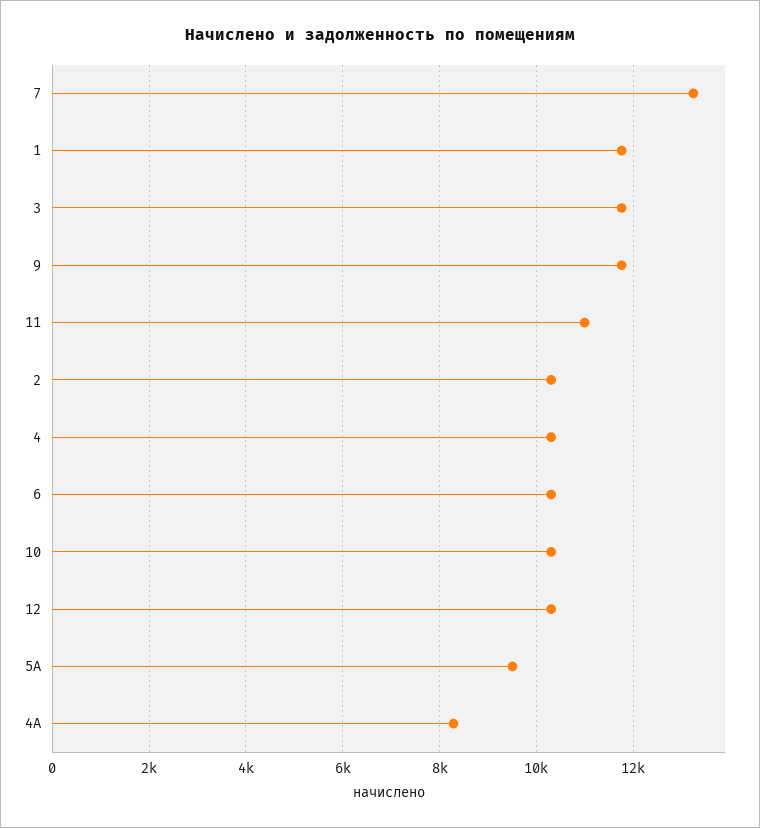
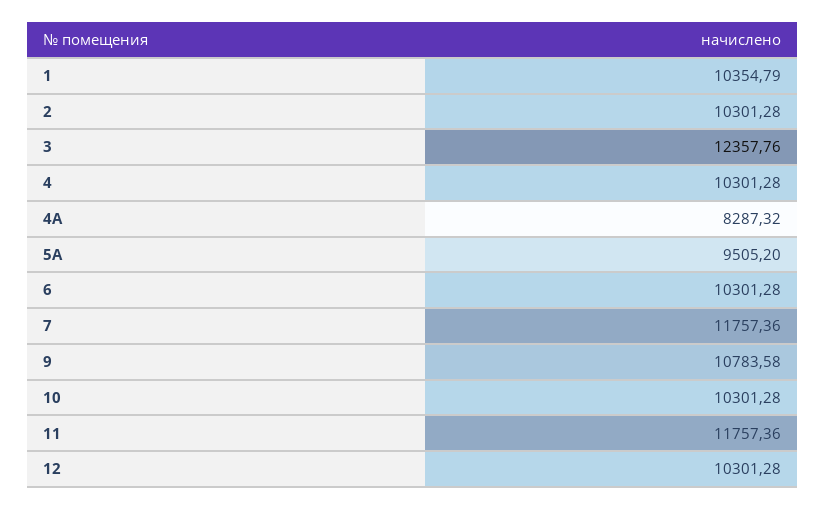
7: 13200 -> 11757.36
1: 11800 -> 10354.79
3: 11800 -> 12357.76
9: 11800 -> 10783.58
11: 11000 -> 11757.36

